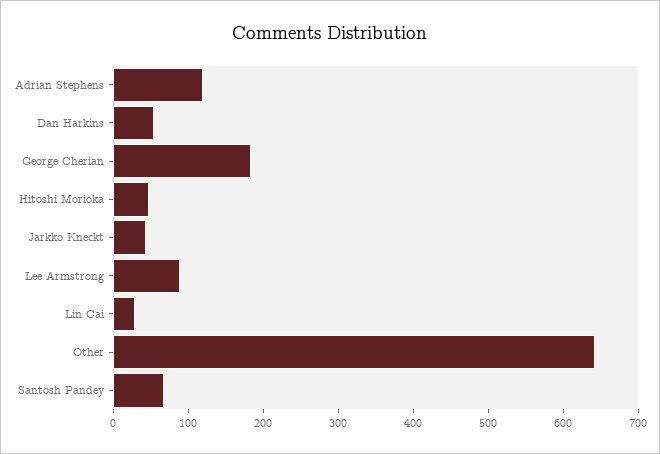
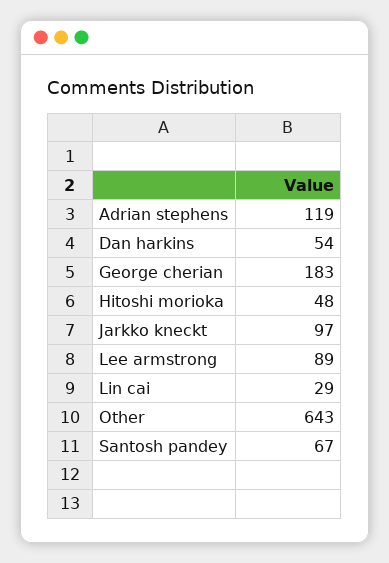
Jarkko Kneckt: 40 -> 97

